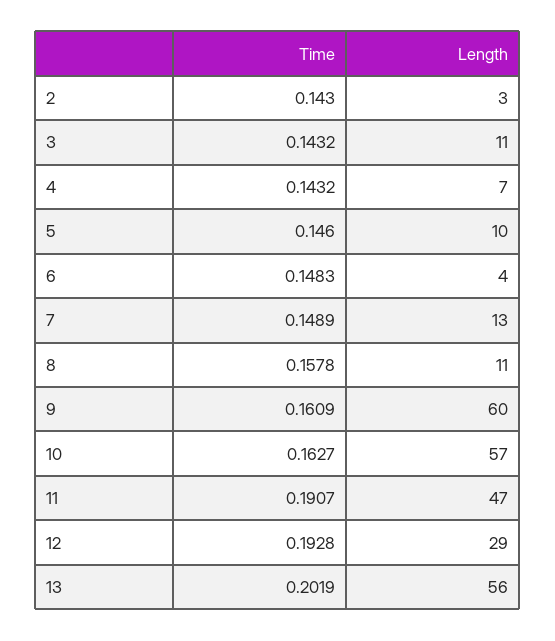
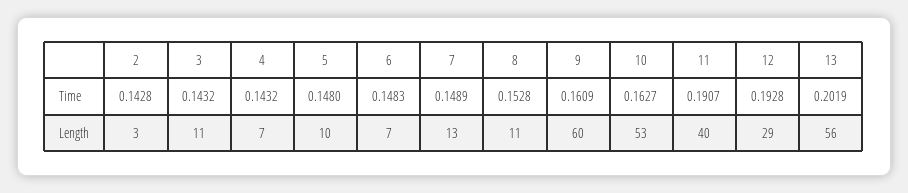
Time, 2: 0.143 -> 0.1428
Time, 5: 0.146 -> 0.148
Length, 6: 4 -> 7
Time, 8: 0.1578 -> 0.1528
Length, 10: 57 -> 53
Length, 11: 47 -> 40

